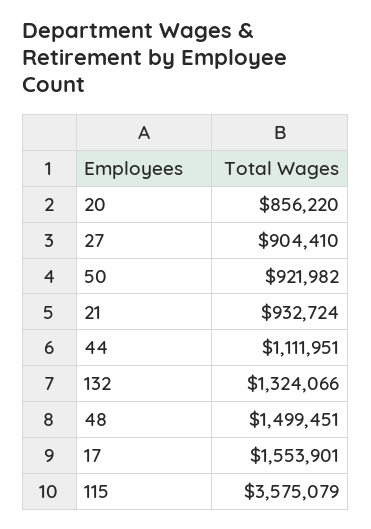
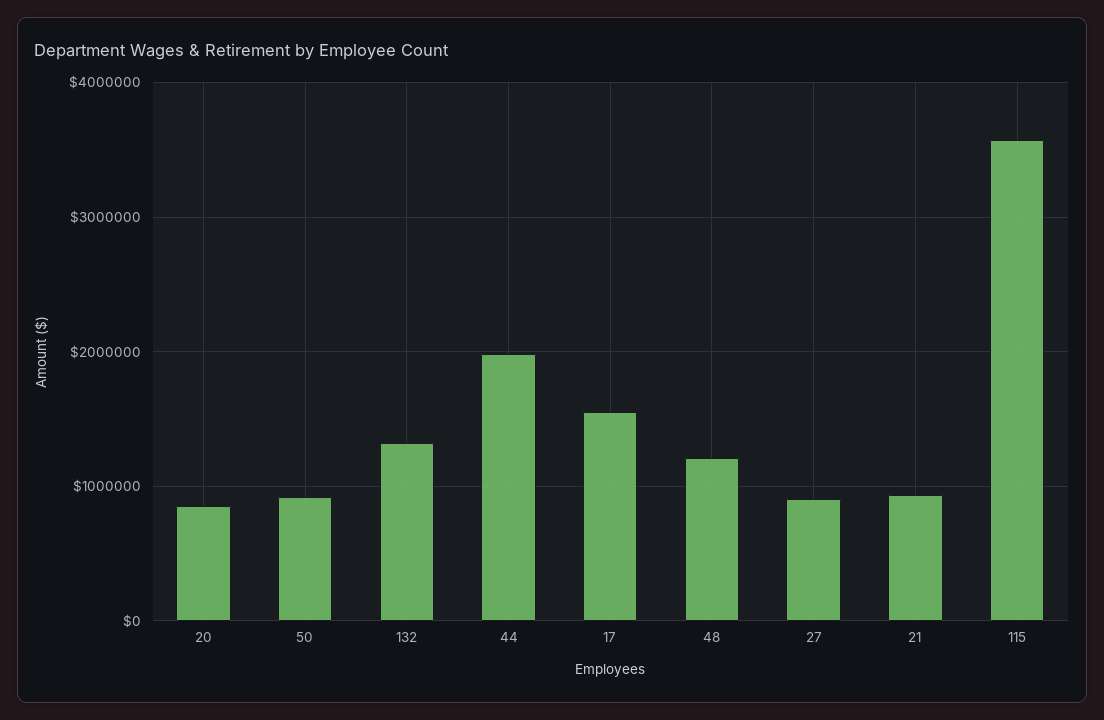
44: 1111951 -> 2000000
48: 1499451 -> 1200000

